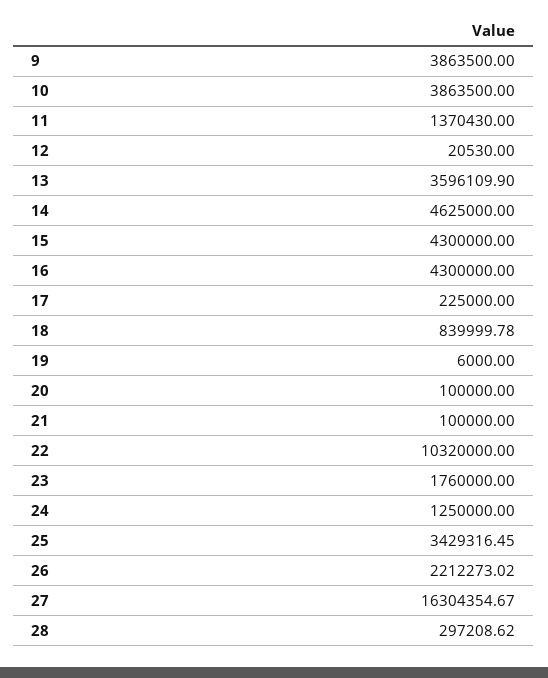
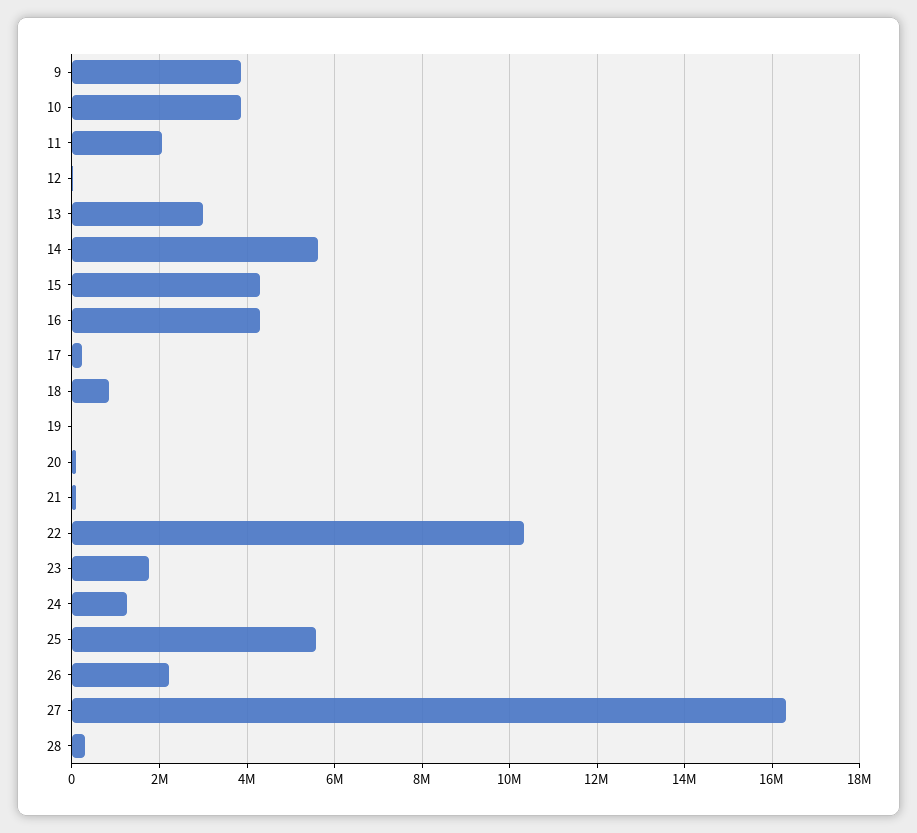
11: 1370430 -> 2000000
13: 3596109.9 -> 3000000
14: 4625000 -> 5600000
25: 3429316.45 -> 5600000

